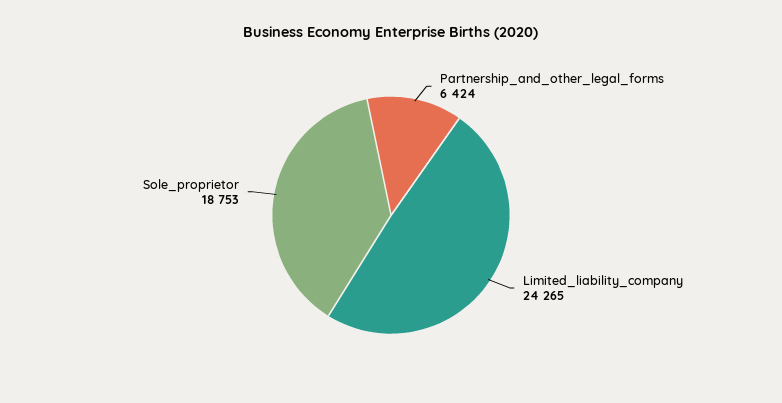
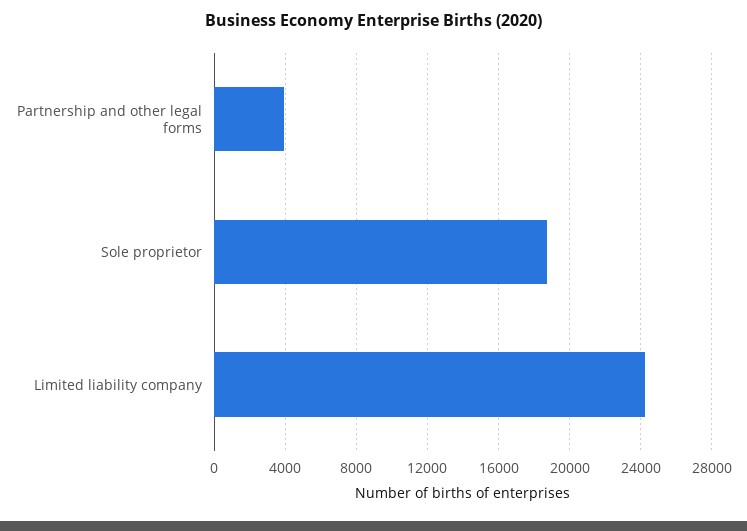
Partnership_and_other_legal_forms: 6424 -> 4000

